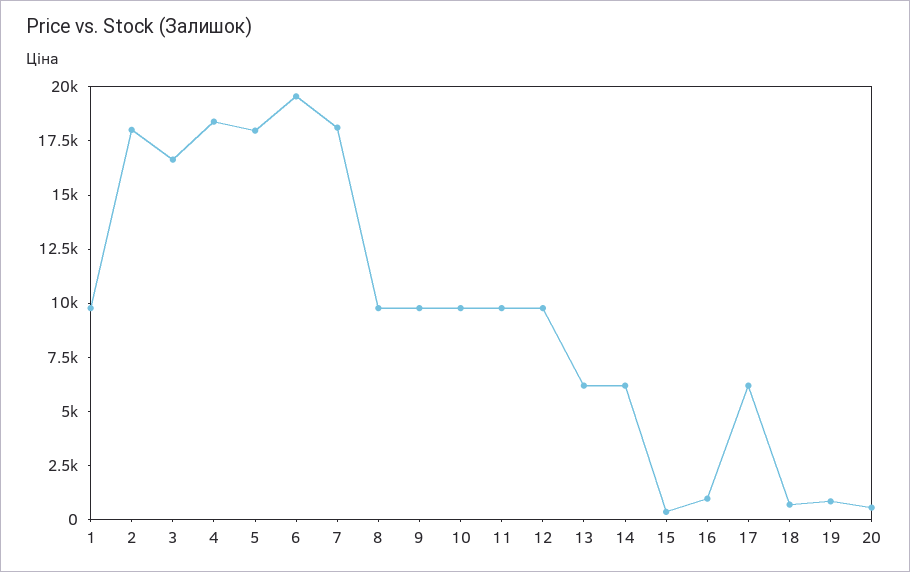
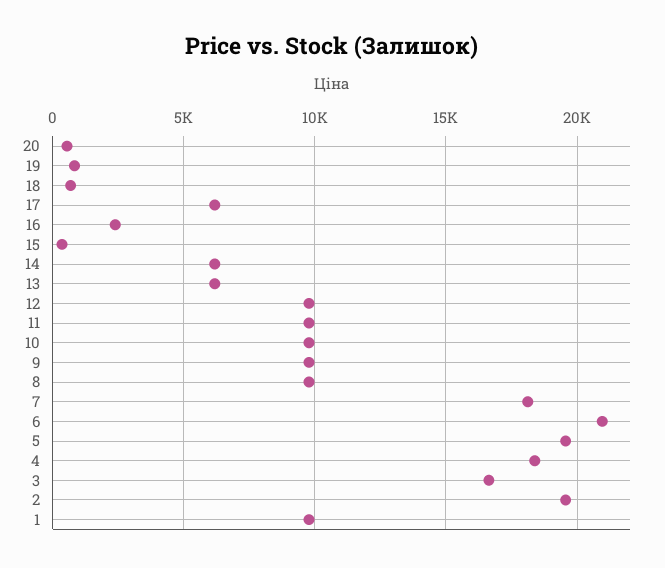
2: 18000 -> 19500
5: 18000 -> 19500
6: 19500 -> 21000
16: 1000 -> 2500

